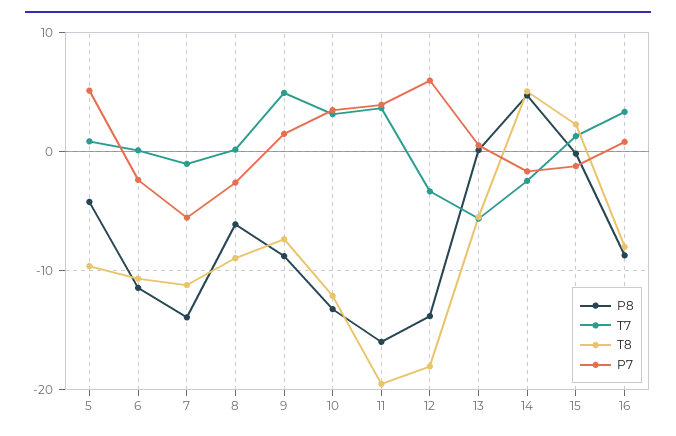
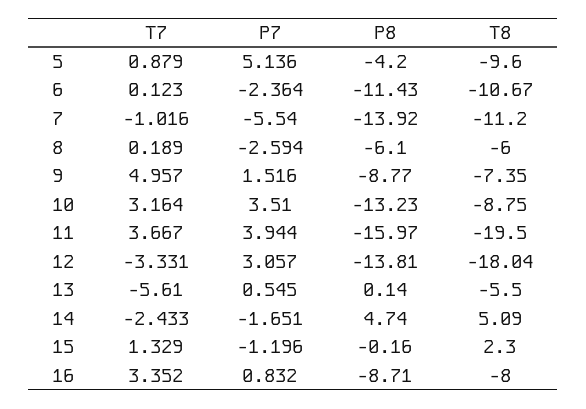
T8, 8: -9 -> -6
T8, 10: -12 -> -8.75
P7, 12: 6 -> 3.057

